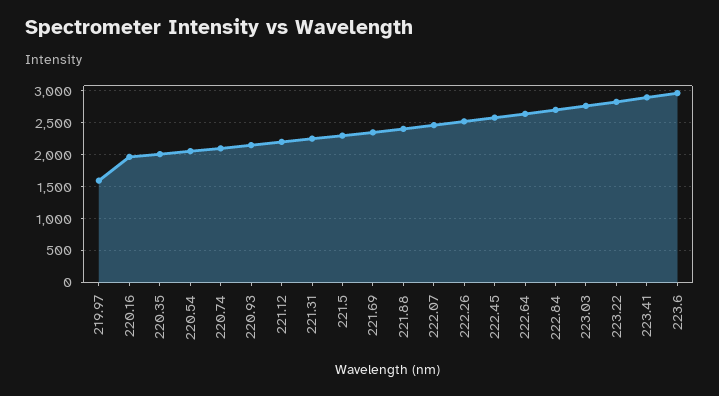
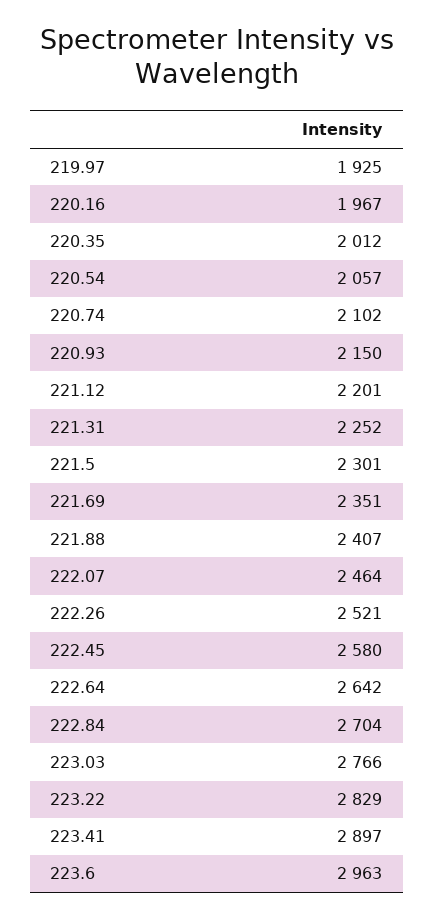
219.97: 1600 -> 1925

